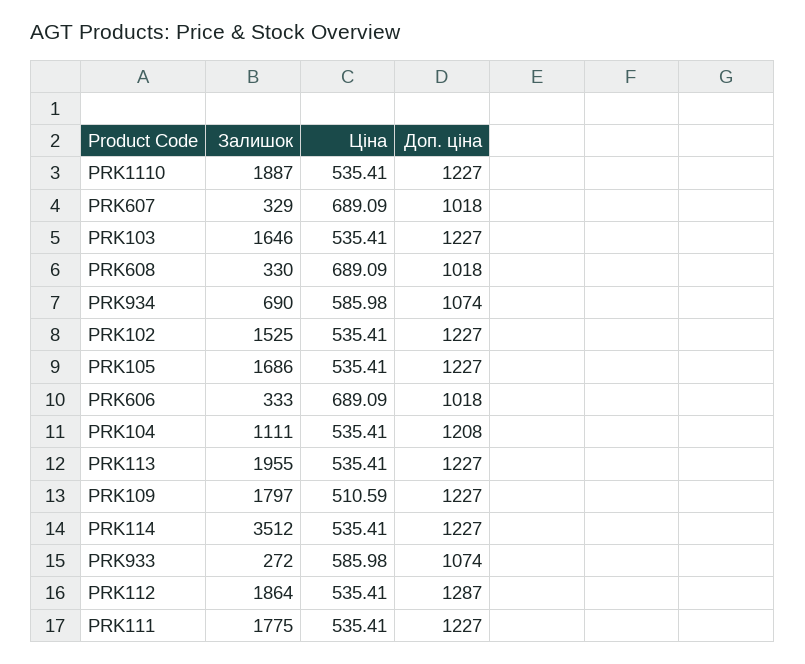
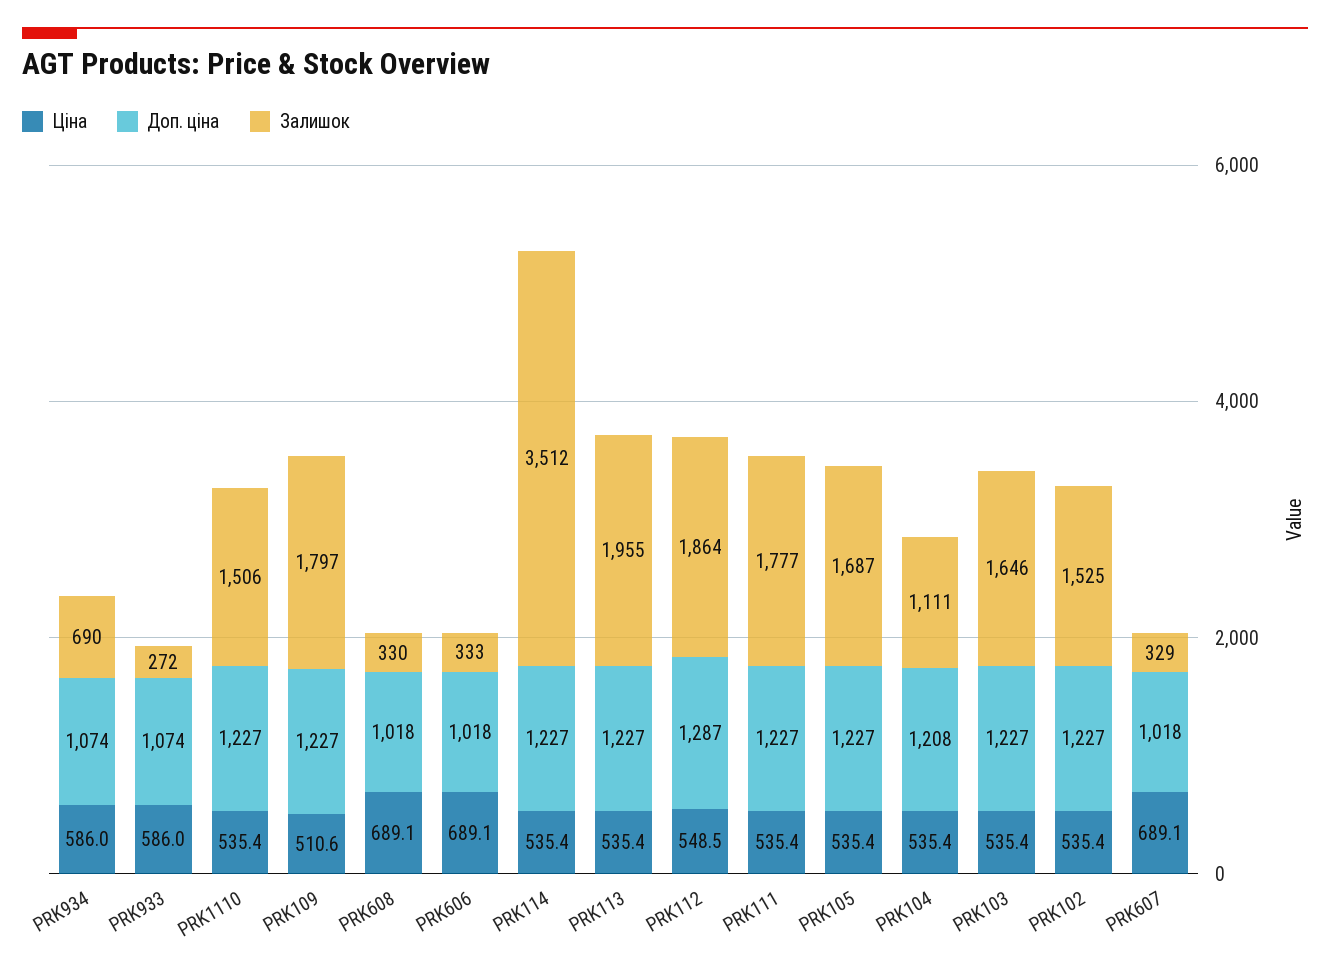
Залишок, PRK1110: 1887 -> 1506
Залишок, PRK105: 1686 -> 1687
Ціна, PRK112: 535.41 -> 548.5
Залишок, PRK111: 1775 -> 1777

